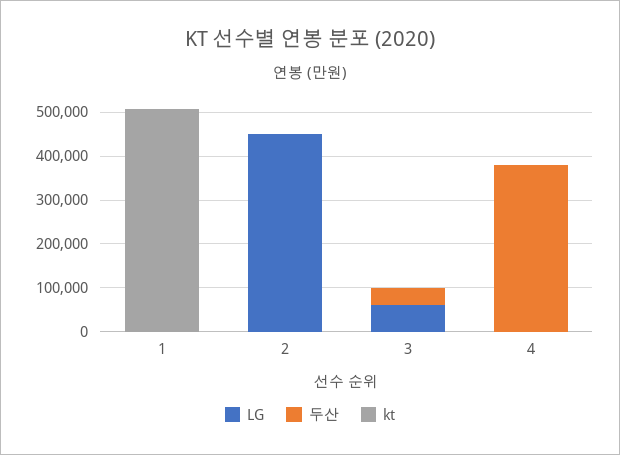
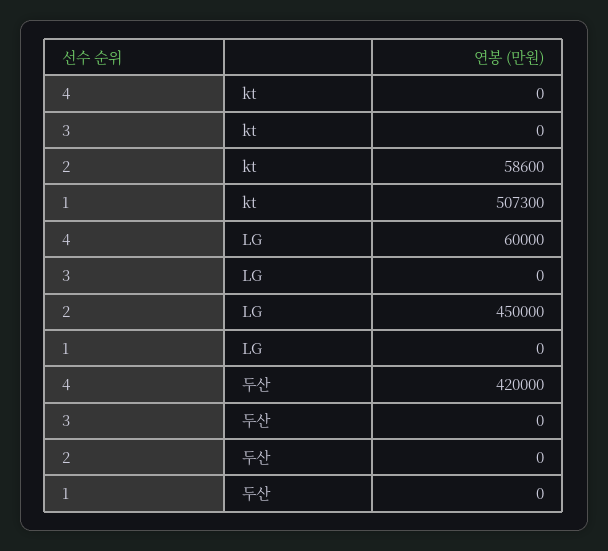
kt, 2: 0 -> 58600
LG, 3: 60000 -> 0
두산, 3: 40000 -> 0
LG, 4: 0 -> 60000
두산, 4: 380000 -> 420000

